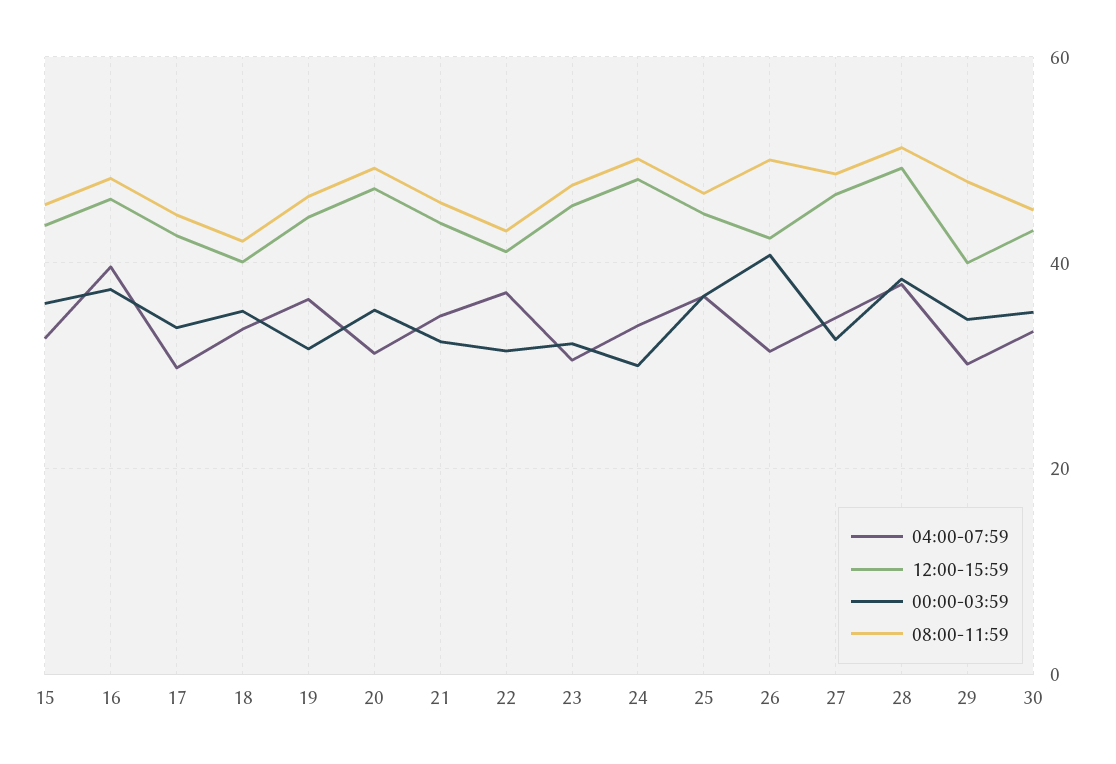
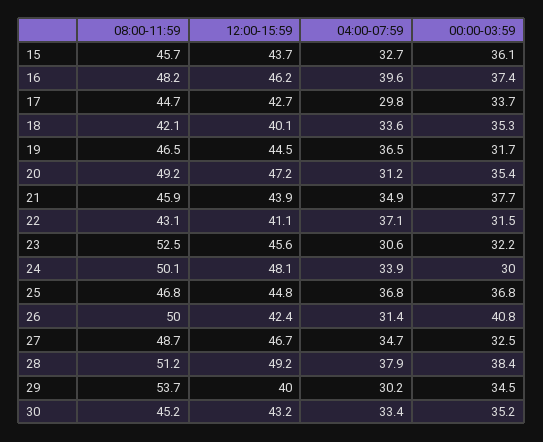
00:00-03:59, 21: 32 -> 37.7
08:00-11:59, 23: 48 -> 52.5
08:00-11:59, 29: 48 -> 53.7

